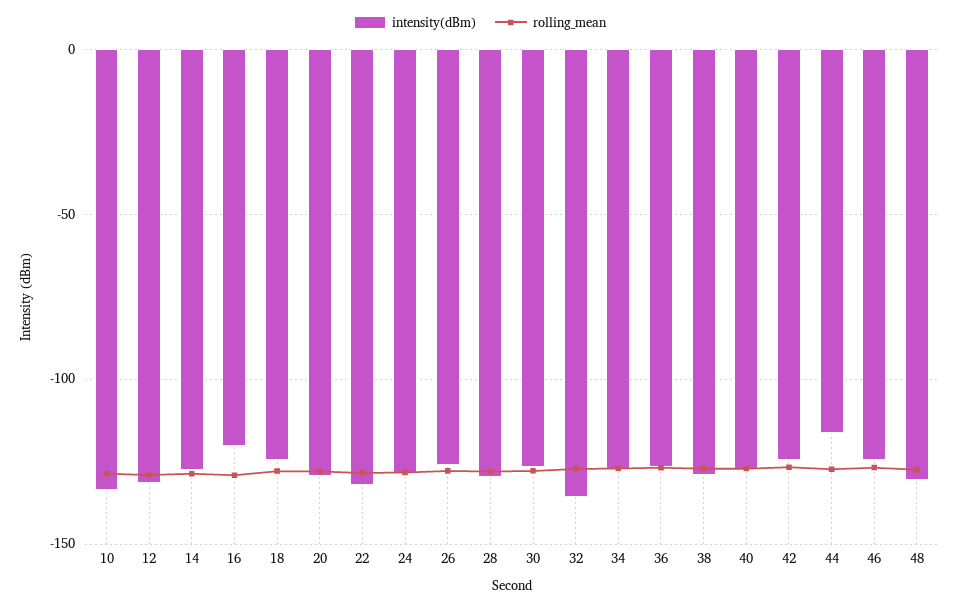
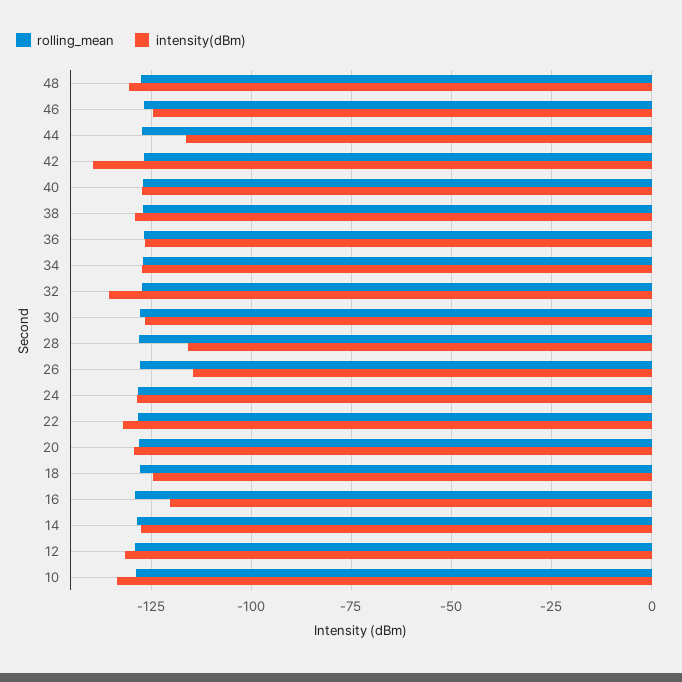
intensity(dBm), 26: -125 -> -115
intensity(dBm), 28: -130 -> -115
intensity(dBm), 42: -125 -> -140

